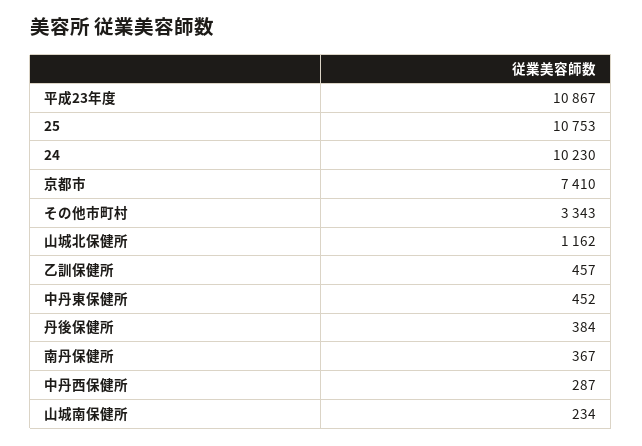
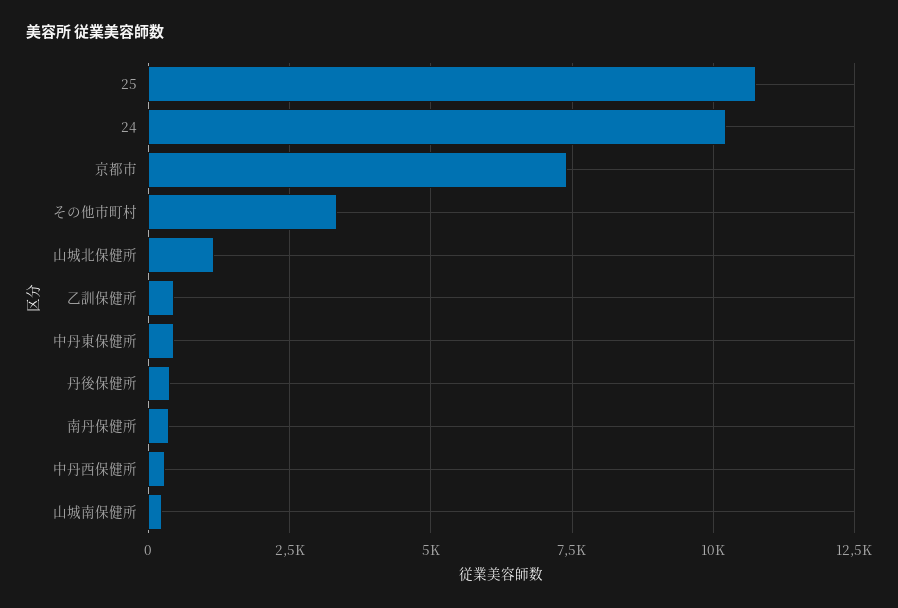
平成23年度: 10867 -> none

